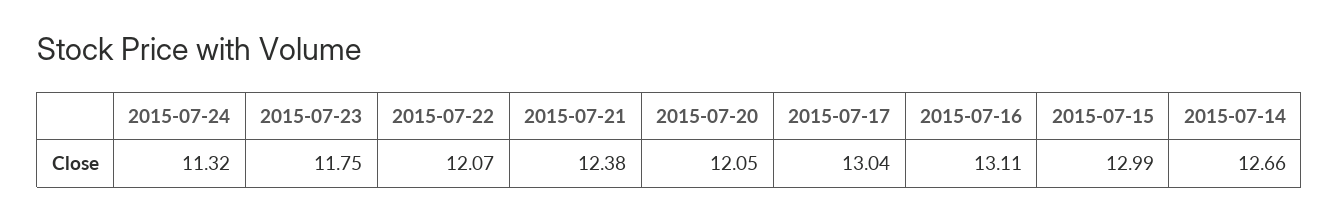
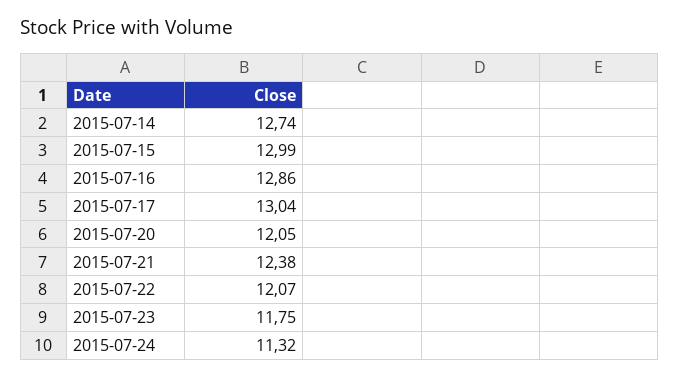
2015-07-16: 13.11 -> 12.86
2015-07-14: 12.66 -> 12.74

